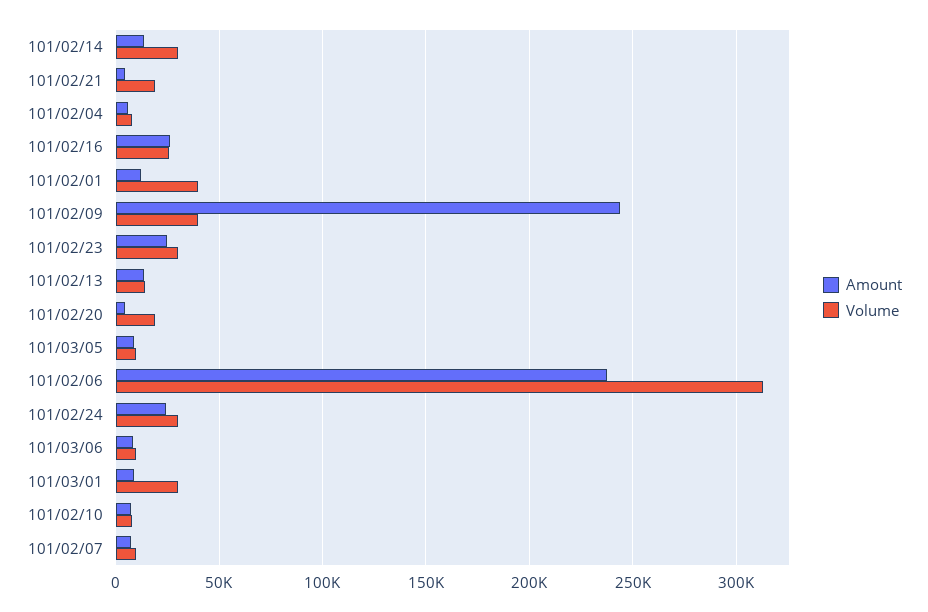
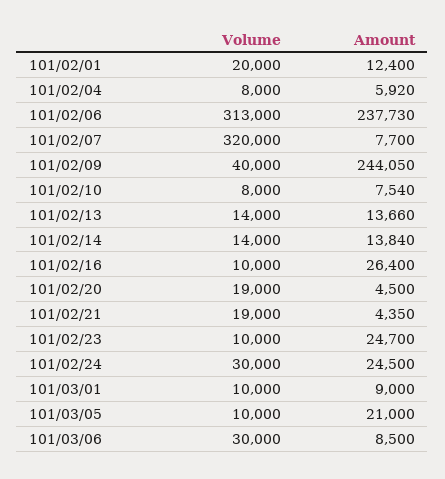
Volume, 101/02/14: 30000 -> 14000
Volume, 101/02/16: 25000 -> 10000
Volume, 101/02/01: 40000 -> 20000
Volume, 101/02/23: 30000 -> 10000
Amount, 101/03/05: 10000 -> 21000
Volume, 101/03/06: 10000 -> 30000
Volume, 101/03/01: 30000 -> 10000
Volume, 101/02/07: 10000 -> 320000

